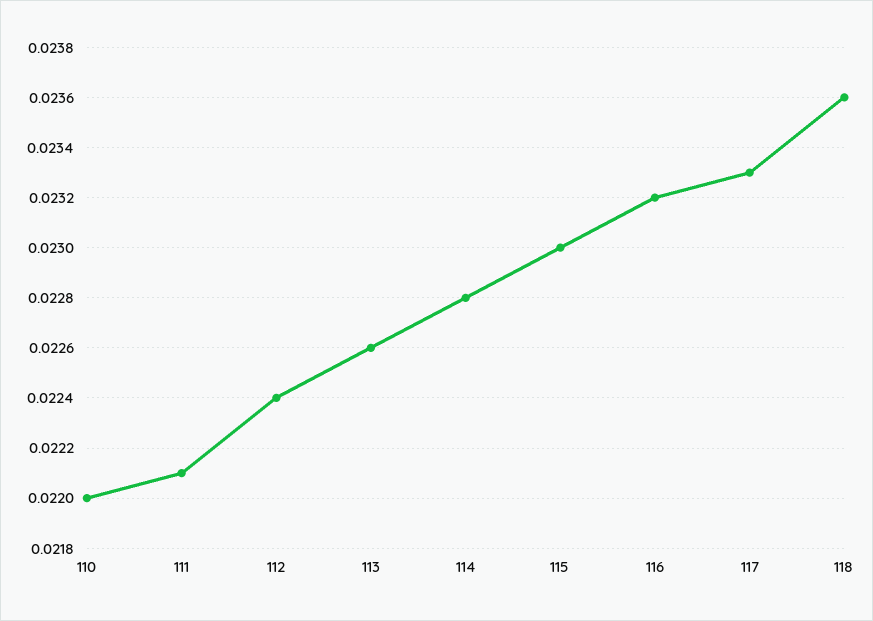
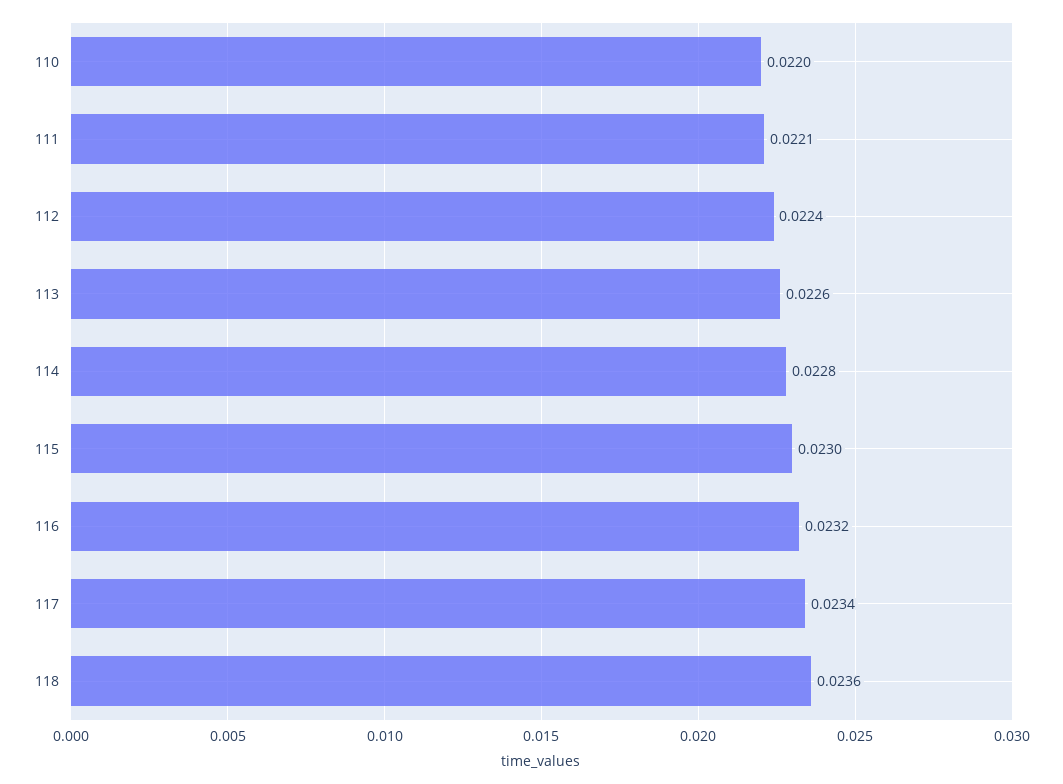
117: 0.0233 -> 0.0234

